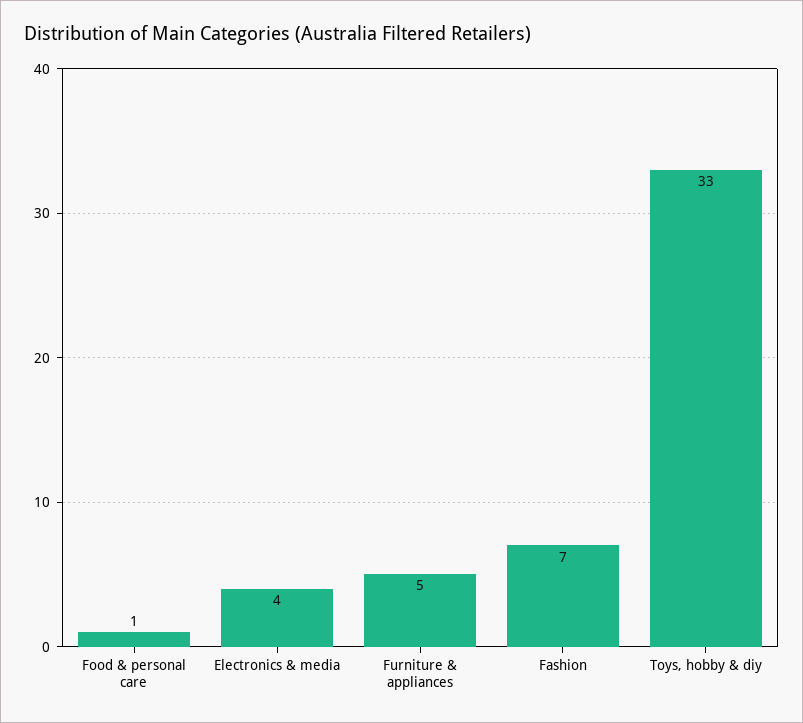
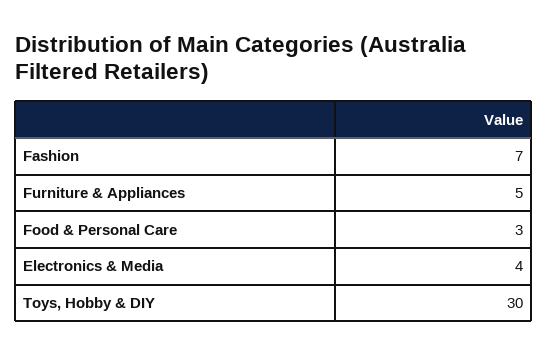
Food & personal care: 1 -> 3
Toys, hobby & diy: 33 -> 30

